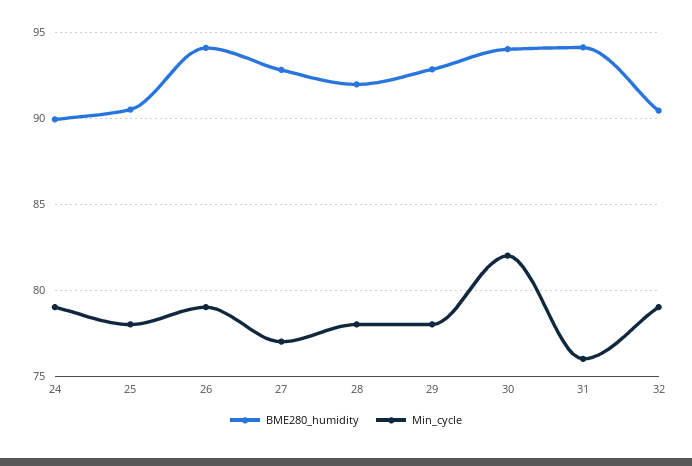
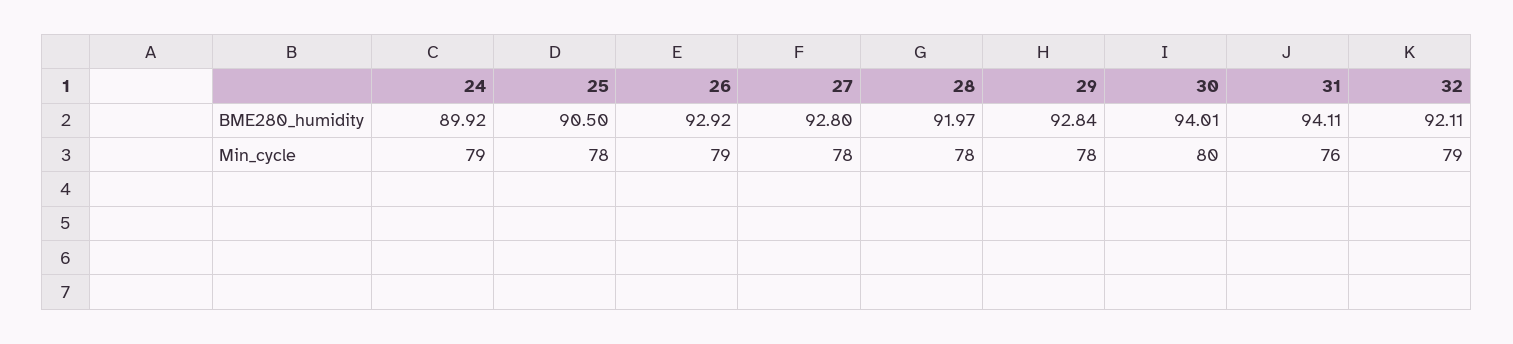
BME280_humidity, 26: 94 -> 92.92
Min_cycle, 27: 77 -> 78
Min_cycle, 30: 82 -> 80
BME280_humidity, 32: 90.5 -> 92.11

